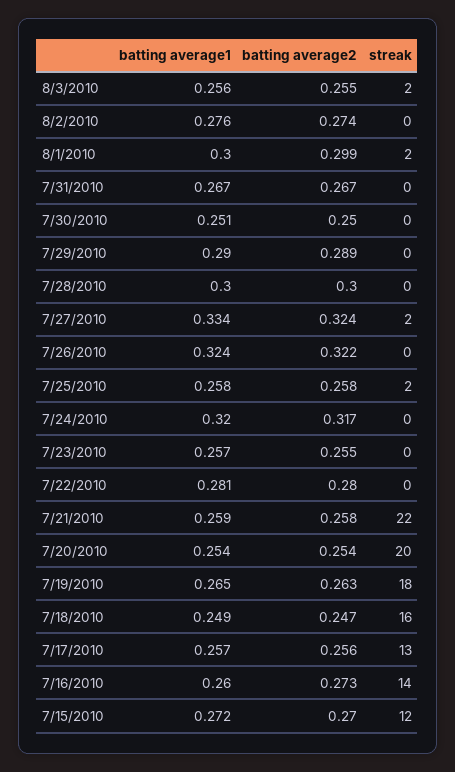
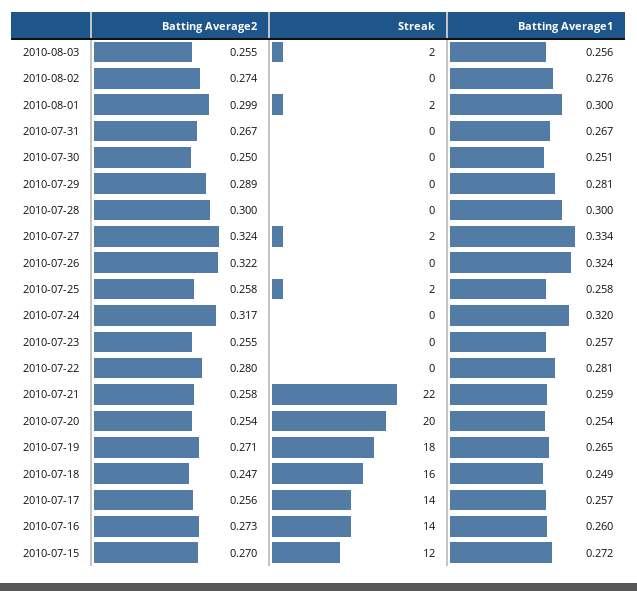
batting average1, 7/29/2010: 0.29 -> 0.281
batting average2, 7/19/2010: 0.263 -> 0.271
streak, 7/17/2010: 13 -> 14

